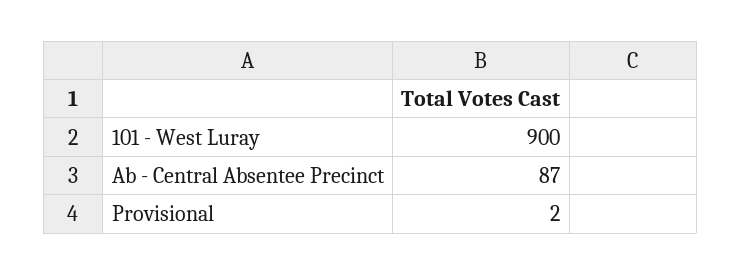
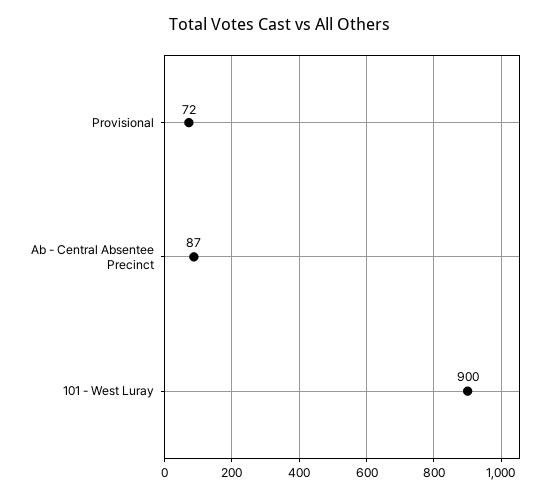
Provisional: 2 -> 72

